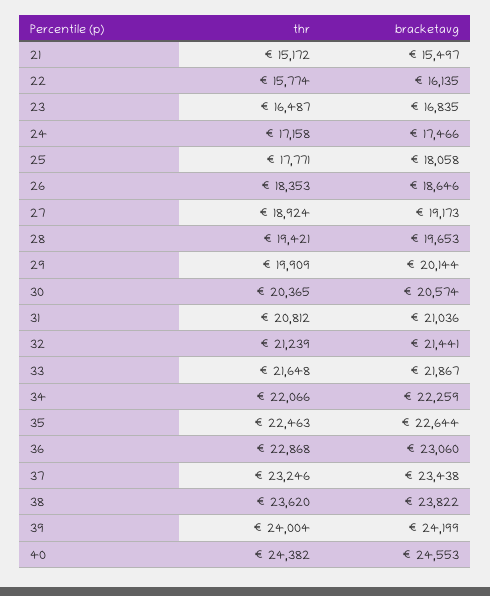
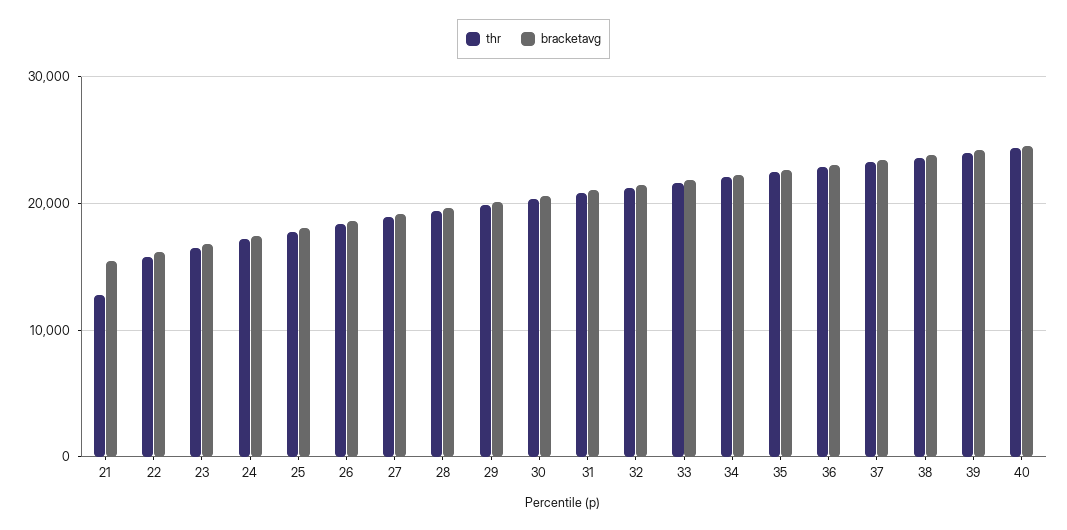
thr, 21: 15172 -> 13000

